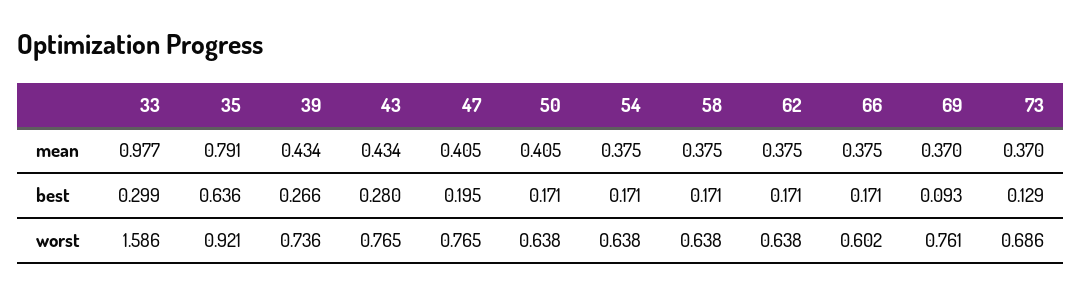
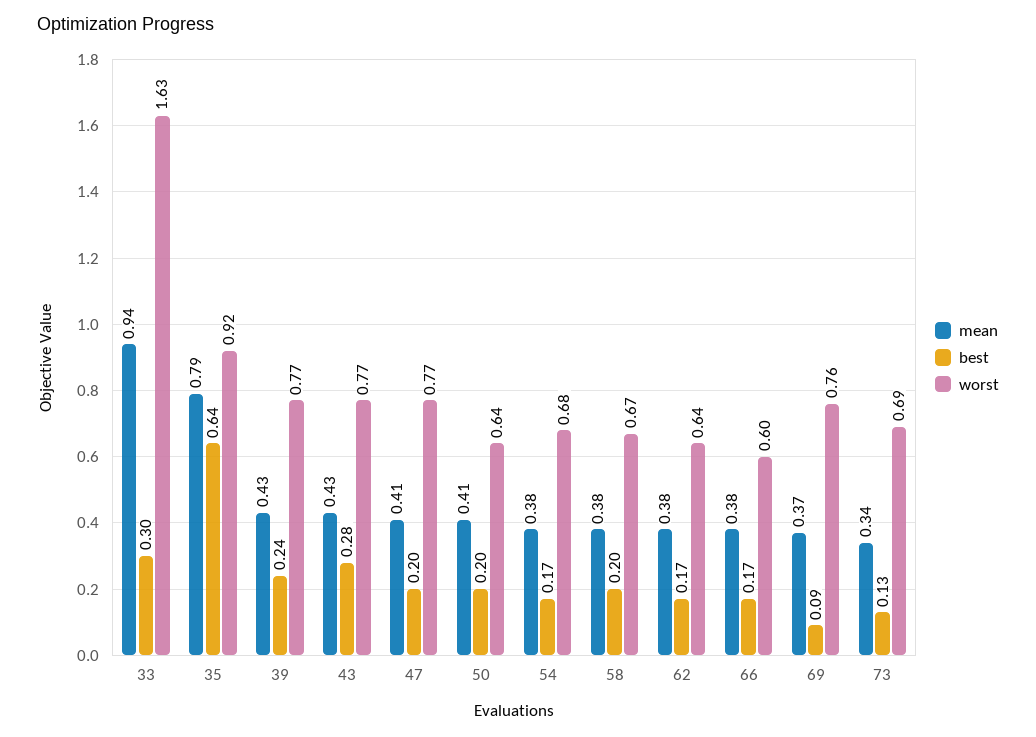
mean, 33: 0.977 -> 0.94
mean, 73: 0.37 -> 0.34
best, 39: 0.266 -> 0.24
best, 50: 0.171 -> 0.2
best, 58: 0.171 -> 0.2
worst, 33: 1.586 -> 1.63
worst, 39: 0.736 -> 0.77
worst, 54: 0.638 -> 0.68
worst, 58: 0.638 -> 0.67

